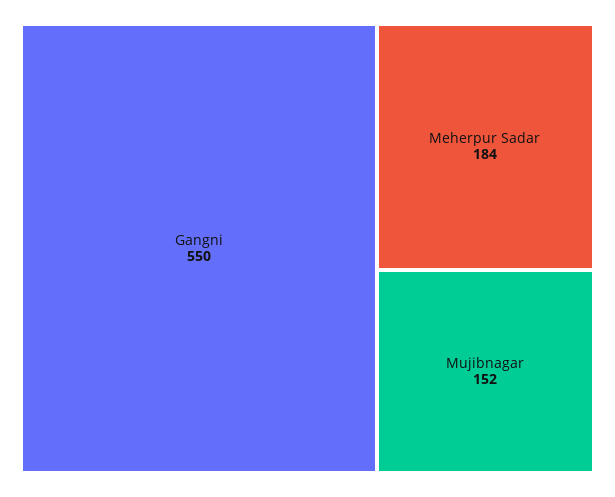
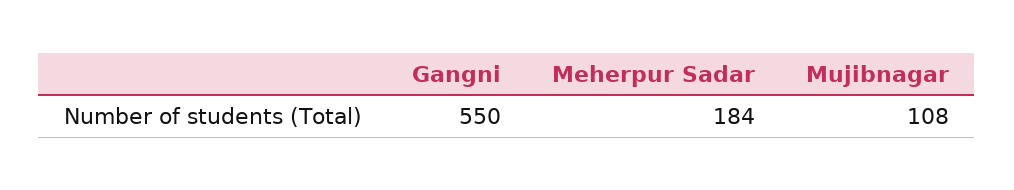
Mujibnagar: 152 -> 108

